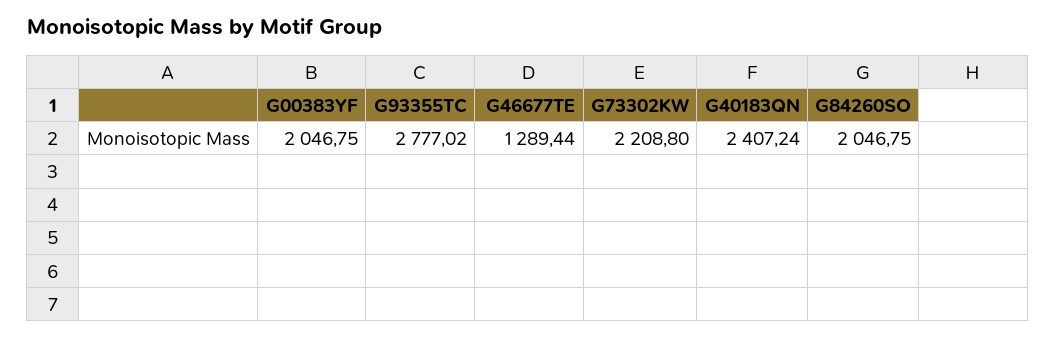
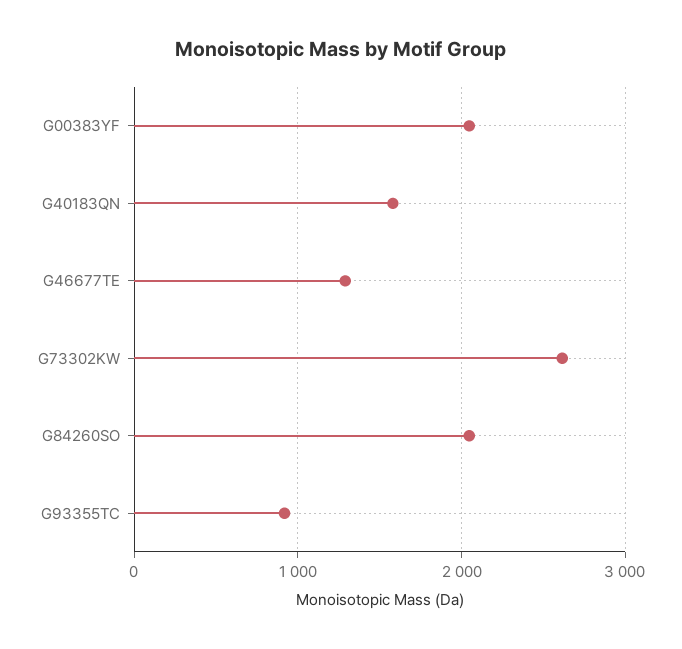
G93355TC: 2777.02 -> 900
G73302KW: 2208.8 -> 2600
G40183QN: 2407.24 -> 1600

